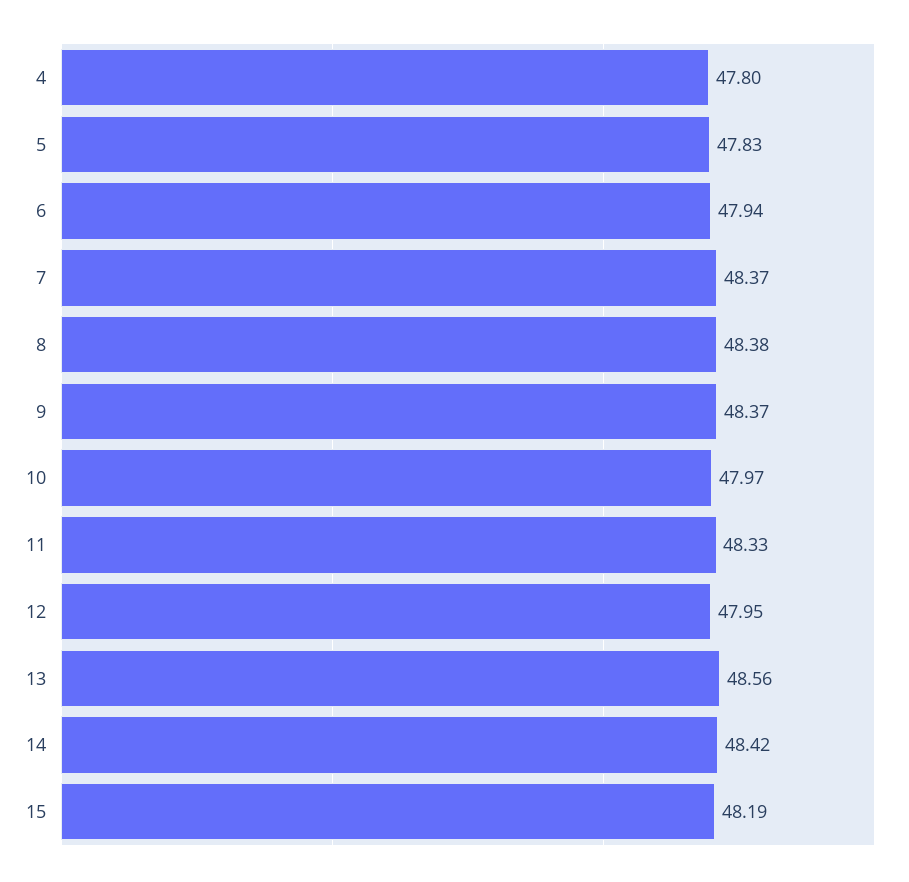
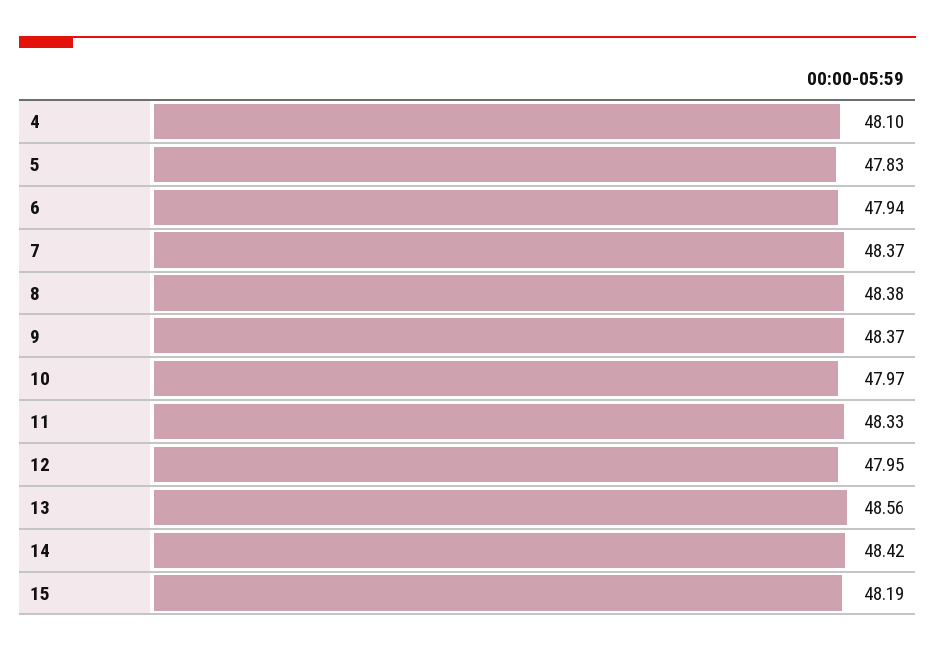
4: 47.8 -> 48.1

